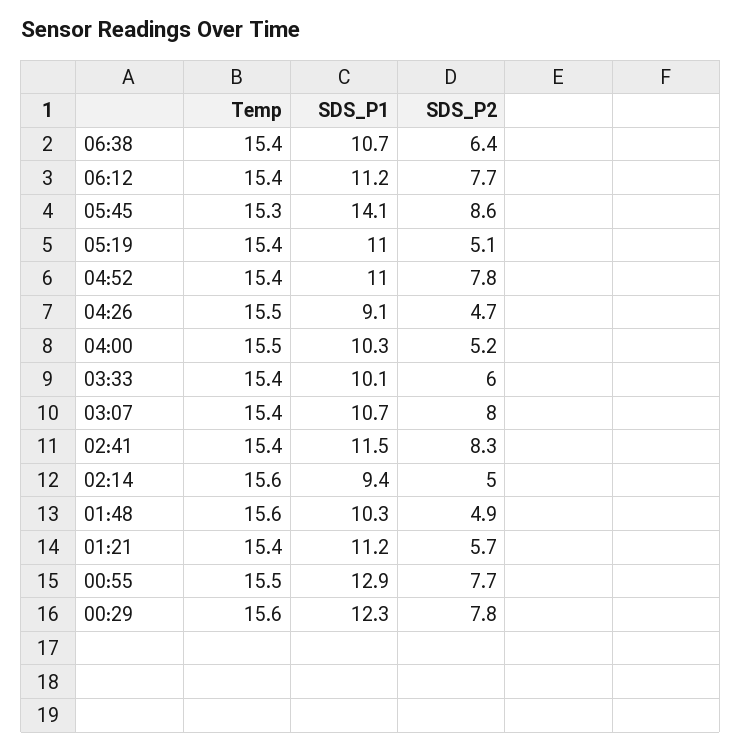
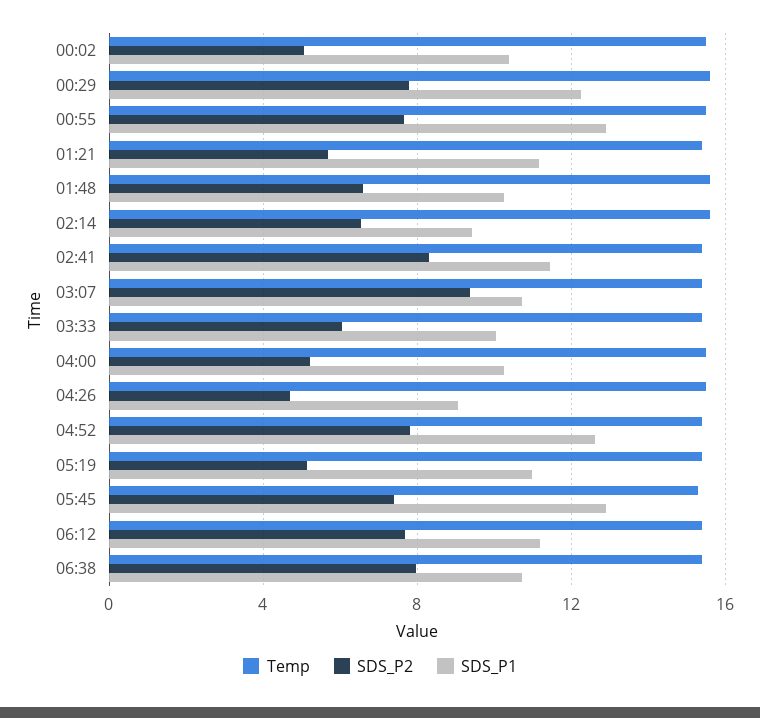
SDS_P2, 06:38: 6.4 -> 8
SDS_P1, 05:45: 14.1 -> 13
SDS_P2, 05:45: 8.6 -> 7.5
SDS_P1, 04:52: 11 -> 12.5
SDS_P2, 03:07: 8 -> 9.5
SDS_P2, 02:14: 5 -> 6.5
SDS_P2, 01:48: 4.9 -> 6.5
Temp, 00:02: none -> 15.5
SDS_P2, 00:02: none -> 5
SDS_P1, 00:02: none -> 10.5

